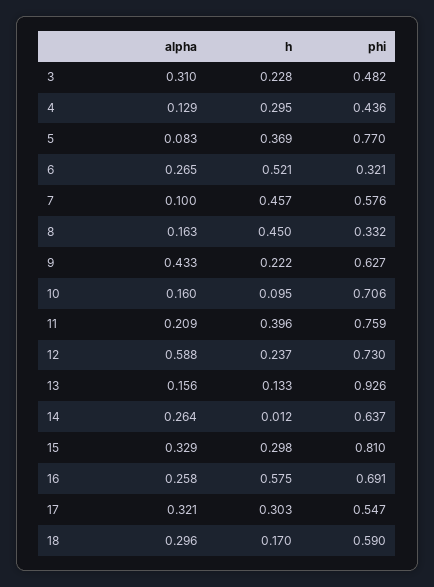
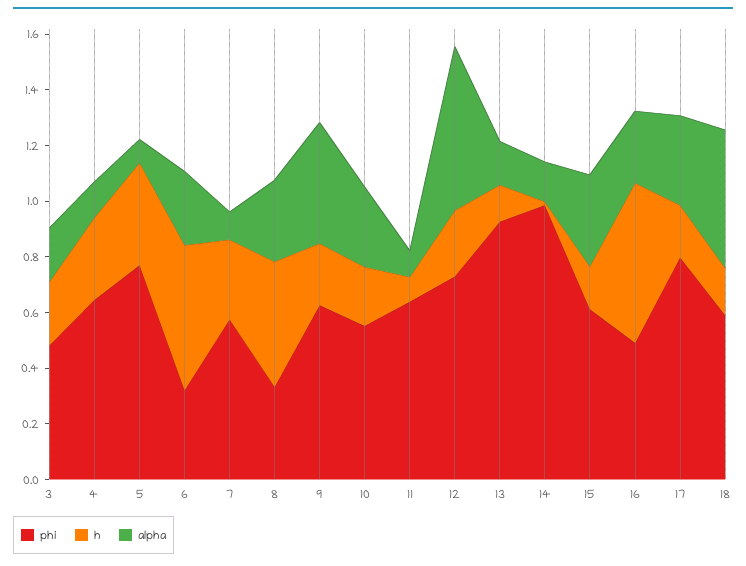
alpha, 3: 0.31 -> 0.2
phi, 4: 0.436 -> 0.65
h, 7: 0.457 -> 0.3
alpha, 8: 0.163 -> 0.3
alpha, 10: 0.16 -> 0.3
h, 10: 0.095 -> 0.2
phi, 10: 0.706 -> 0.55
alpha, 11: 0.209 -> 0.1
h, 11: 0.396 -> 0.1
phi, 11: 0.759 -> 0.65
alpha, 14: 0.264 -> 0.15
phi, 14: 0.637 -> 1
h, 15: 0.298 -> 0.15
phi, 15: 0.81 -> 0.6
phi, 16: 0.691 -> 0.5
h, 17: 0.303 -> 0.2
phi, 17: 0.547 -> 0.8
alpha, 18: 0.296 -> 0.5

